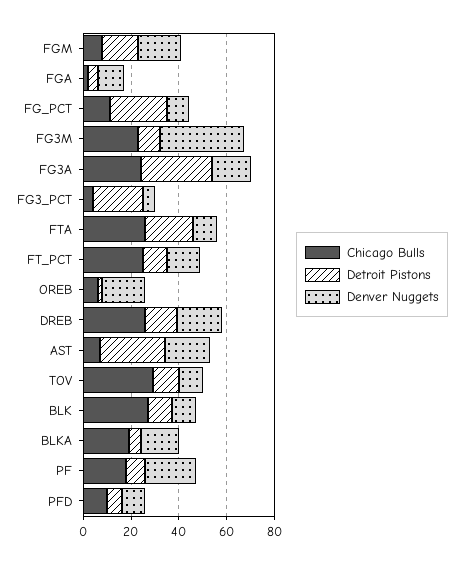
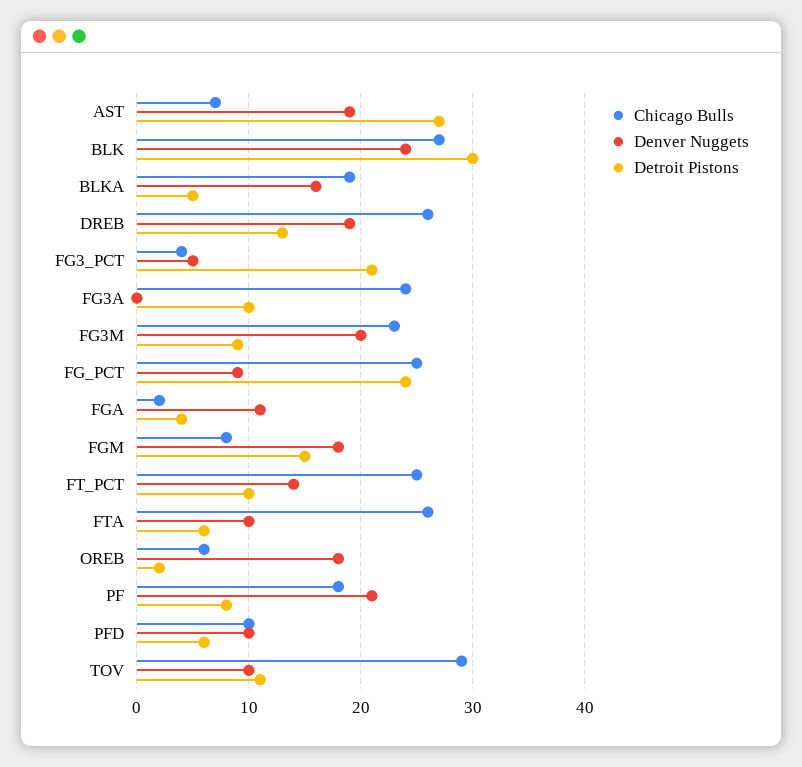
Chicago Bulls, FG_PCT: 10 -> 25
Denver Nuggets, FG3M: 35 -> 20
Detroit Pistons, FG3A: 30 -> 10
Denver Nuggets, FG3A: 15 -> 0
Detroit Pistons, FTA: 20 -> 6
Detroit Pistons, BLK: 10 -> 30
Denver Nuggets, BLK: 10 -> 24

